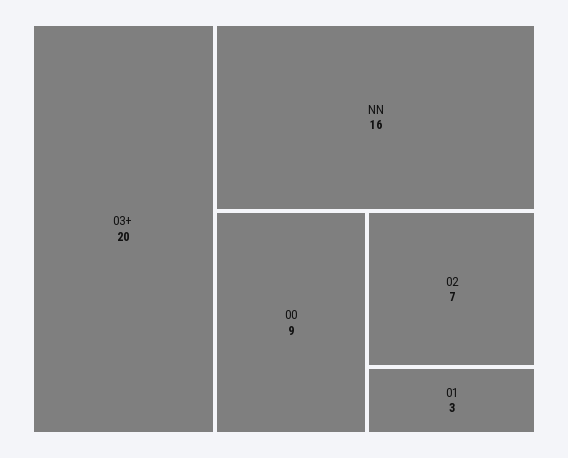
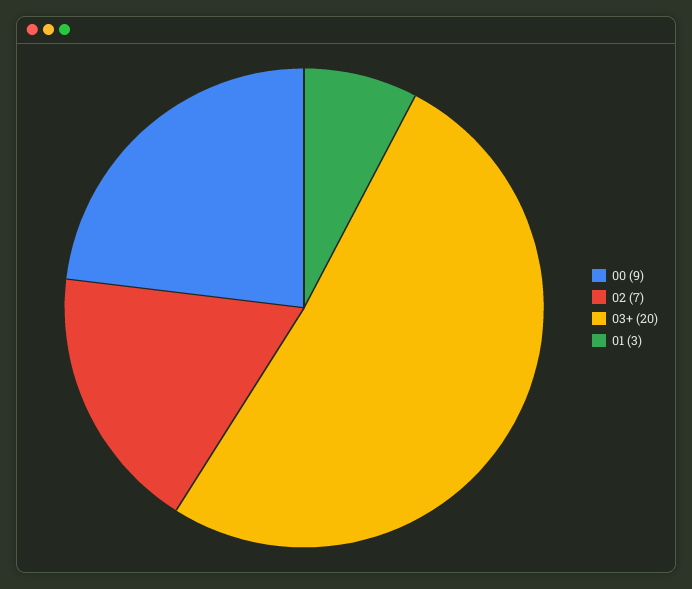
NN: 16 -> none

